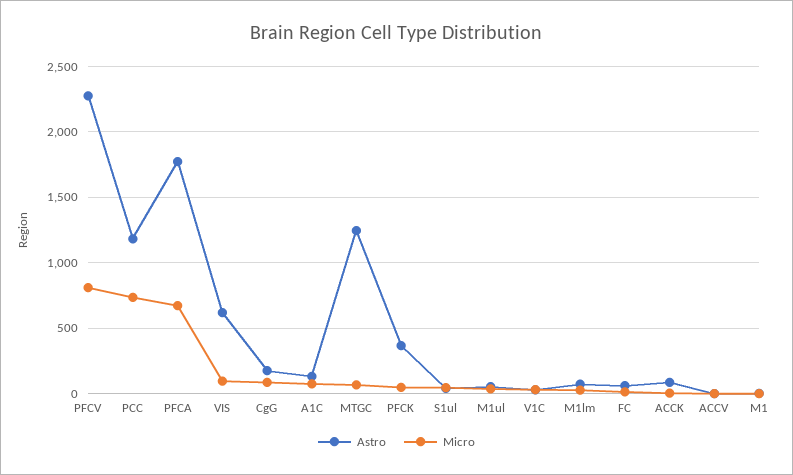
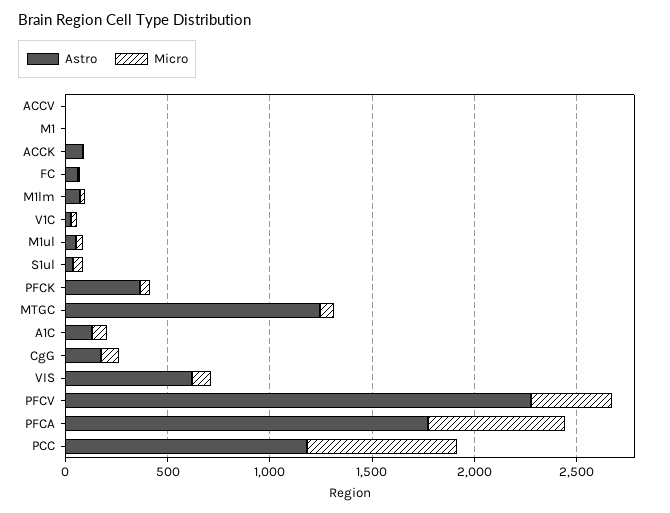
Micro, PFCV: 800 -> 400

